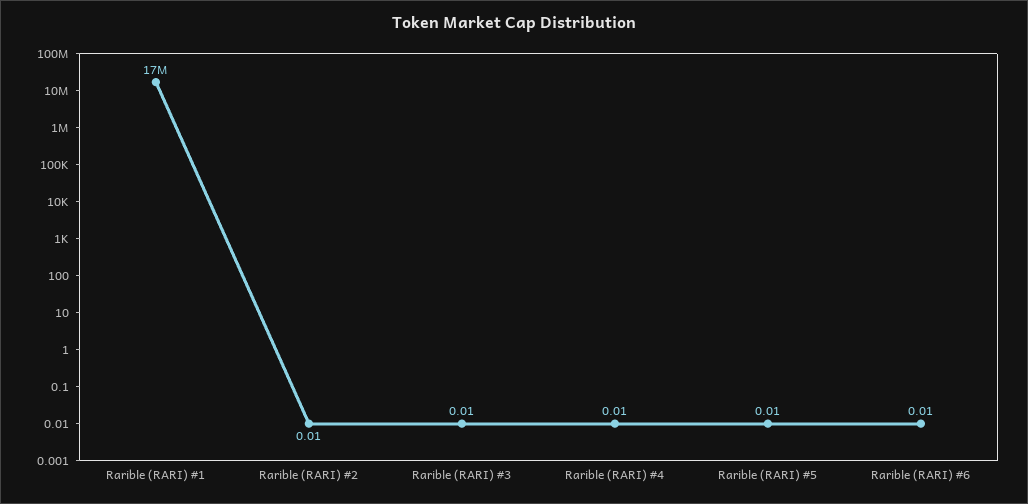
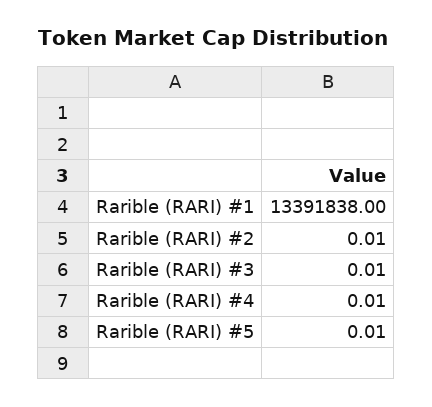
Rarible (RARI) #1: 17000000 -> 13391838
Rarible (RARI) #6: 0.01 -> none

